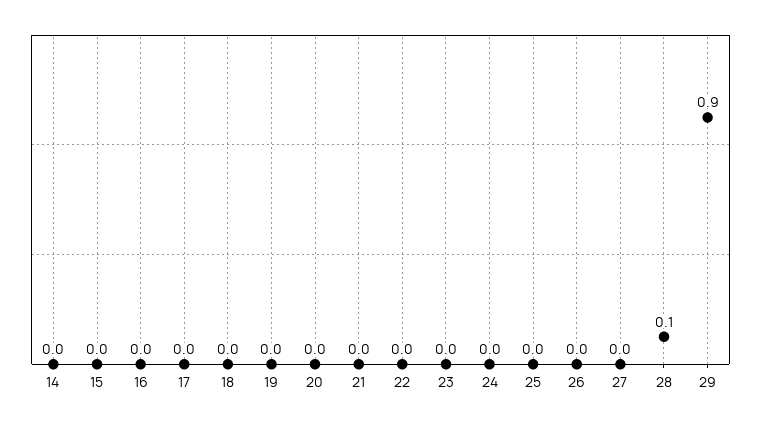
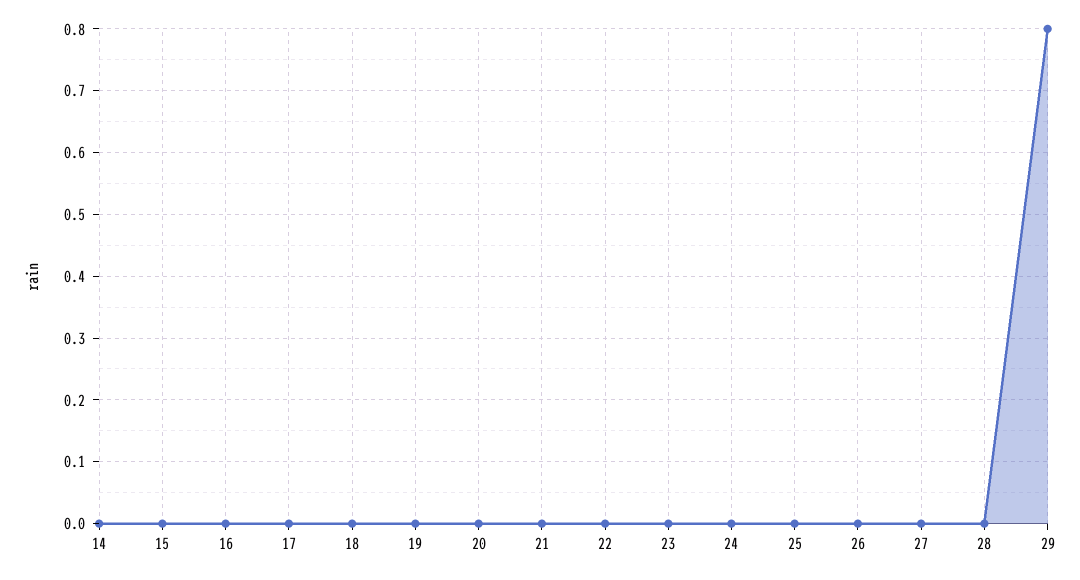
28: 0.1 -> 0
29: 0.9 -> 0.8

